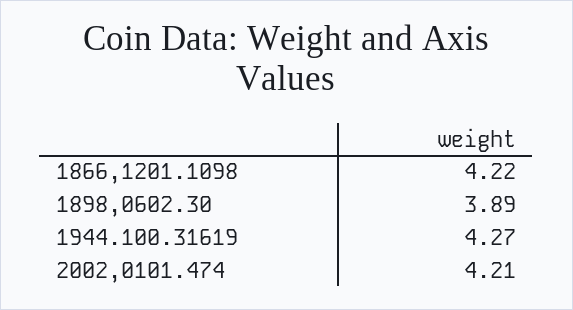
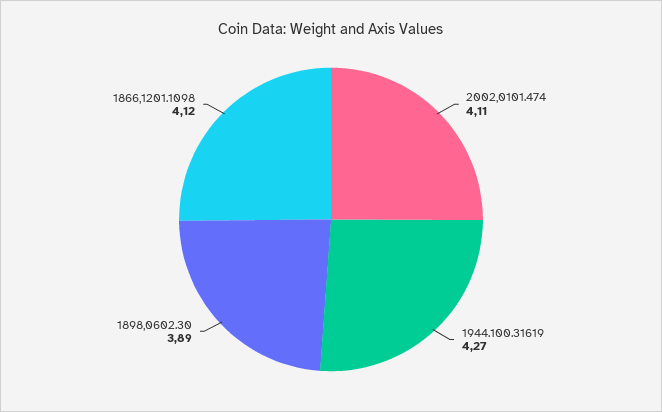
1866,1201.1098: 4.22 -> 4.12
2002,0101.474: 4.21 -> 4.11

